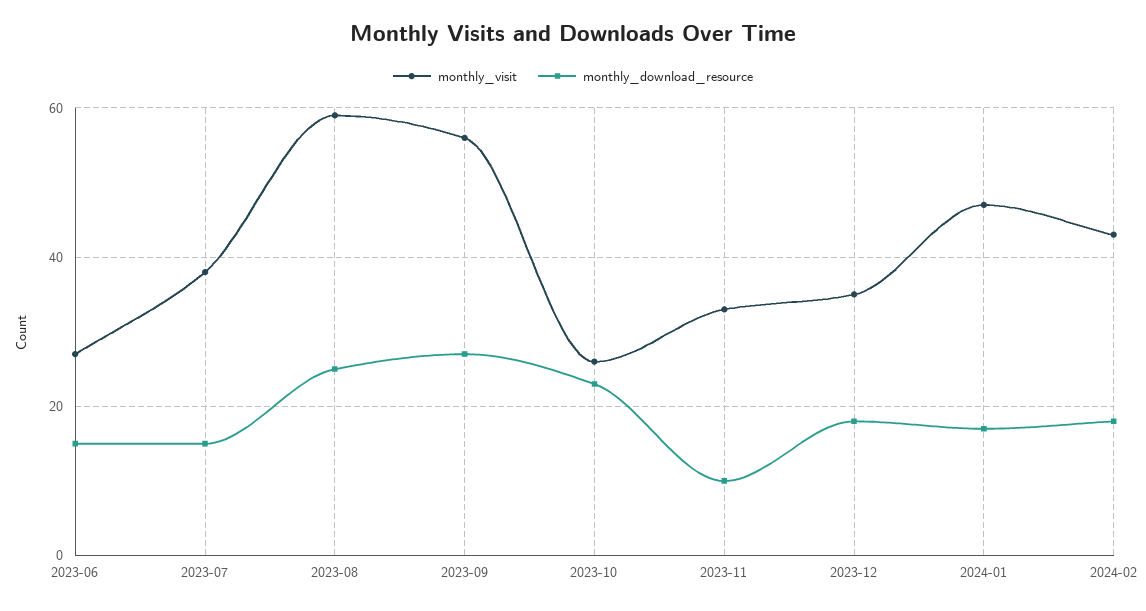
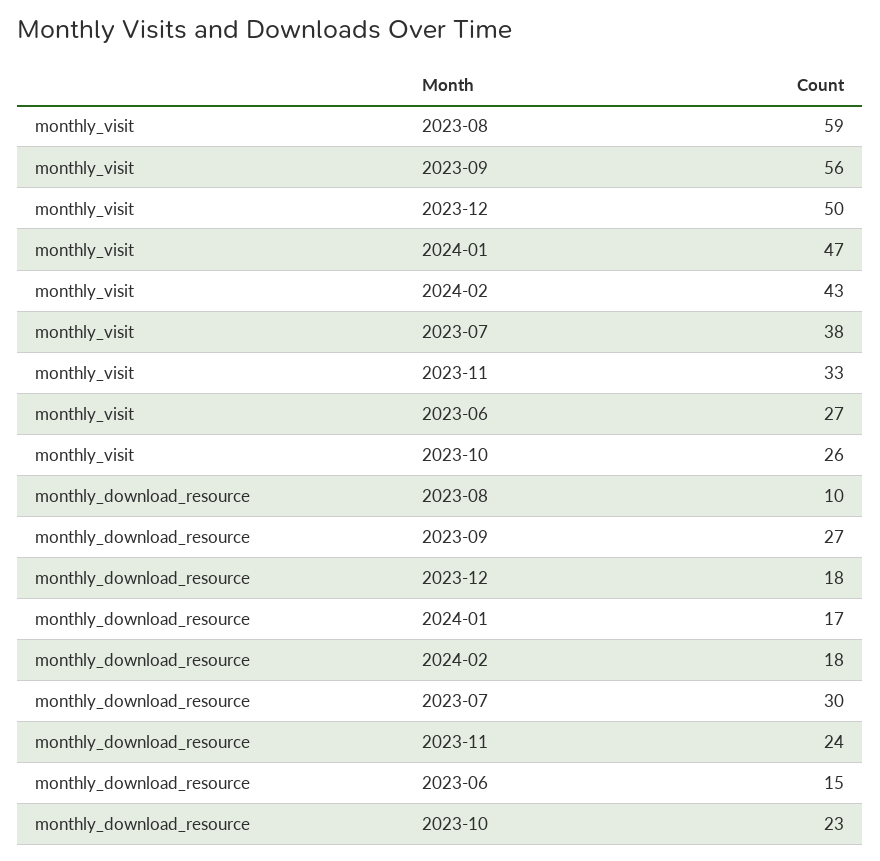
monthly_download_resource, 2023-07: 15 -> 30
monthly_download_resource, 2023-08: 25 -> 10
monthly_download_resource, 2023-11: 10 -> 24
monthly_visit, 2023-12: 35 -> 50

